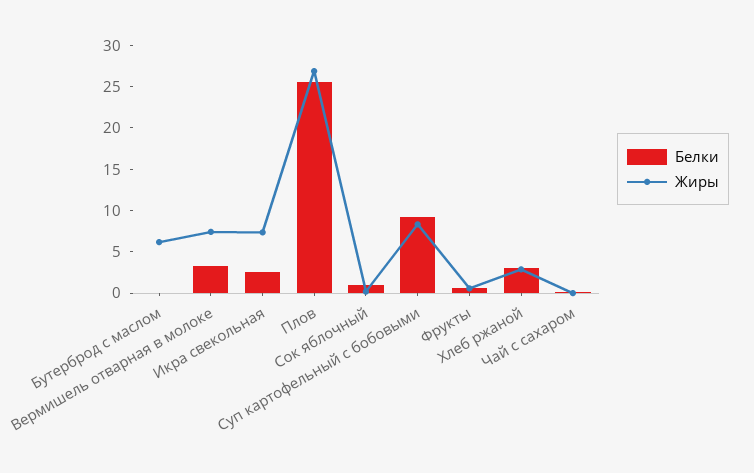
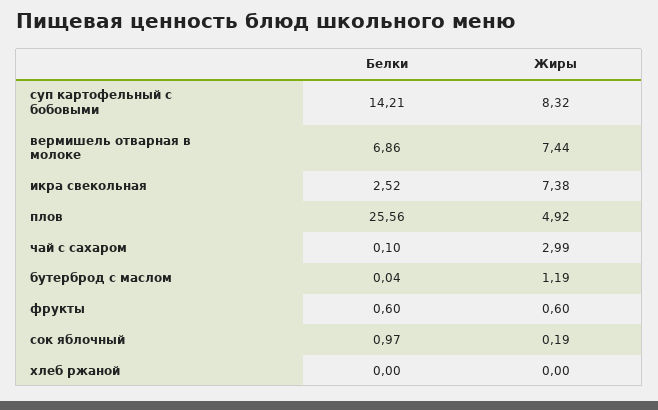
Жиры, Бутерброд с маслом: 6 -> 1.19
Белки, Вермишель отварная в молоке: 3 -> 6.86
Жиры, Плов: 27 -> 4.92
Белки, Суп картофельный с бобовыми: 9 -> 14.21
Белки, Хлеб ржаной: 3 -> 0
Жиры, Хлеб ржаной: 3 -> 0
Жиры, Чай с сахаром: 0 -> 2.99

